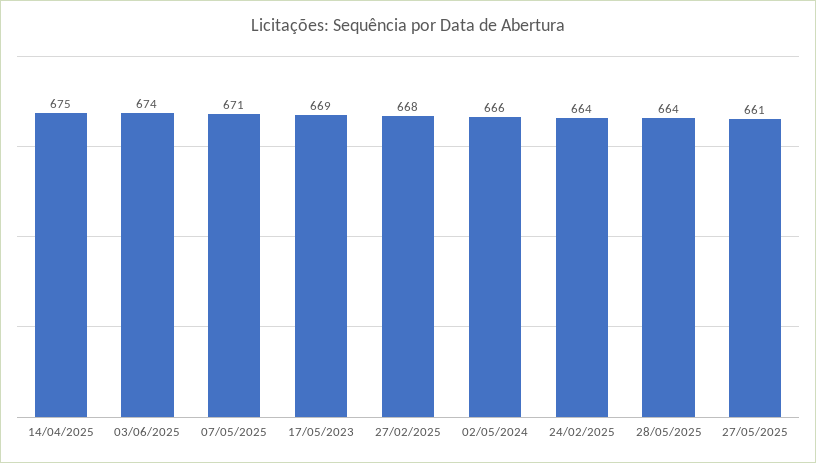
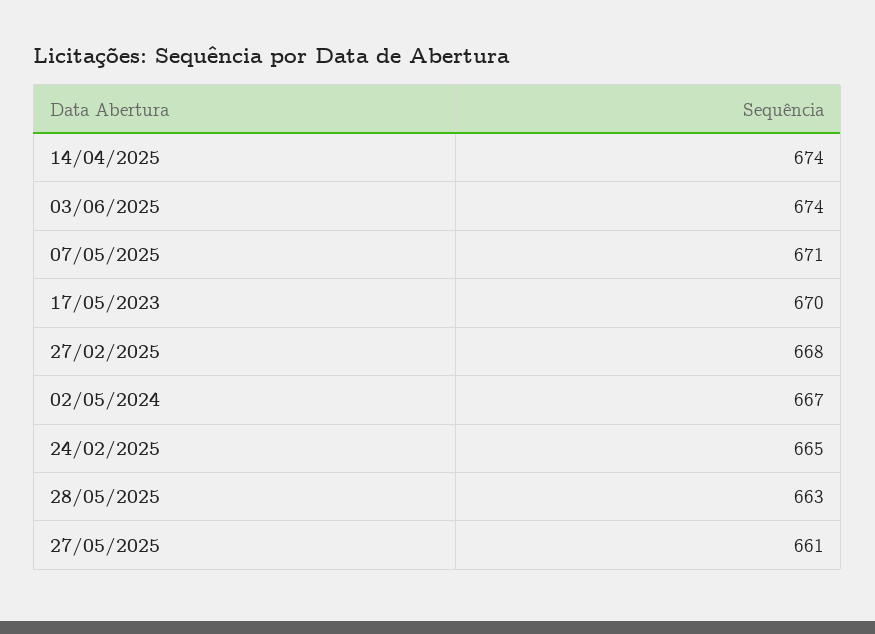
14/04/2025: 675 -> 674
17/05/2023: 669 -> 670
02/05/2024: 666 -> 667
24/02/2025: 664 -> 665
28/05/2025: 664 -> 663

